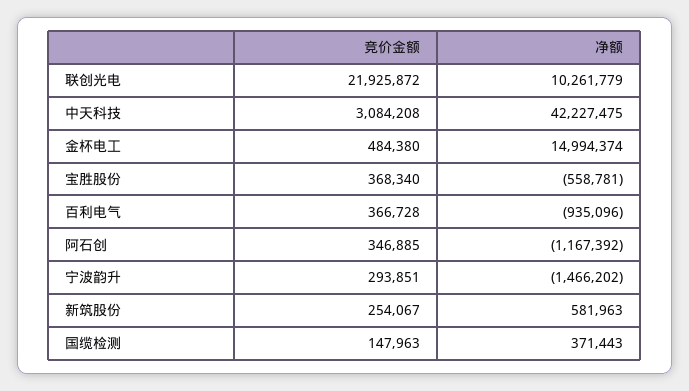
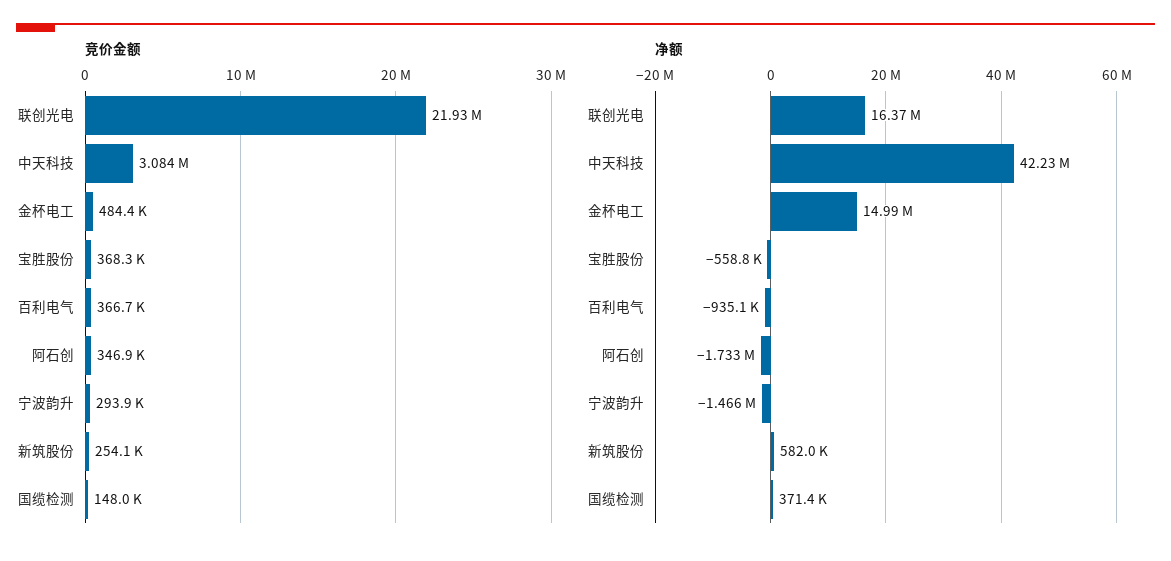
净额, 联创光电: 10261779 -> 16370000
净额, 阿石创: -1167392 -> -1733000

